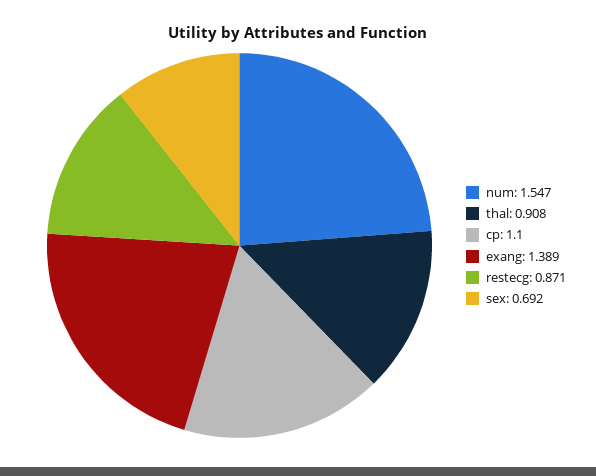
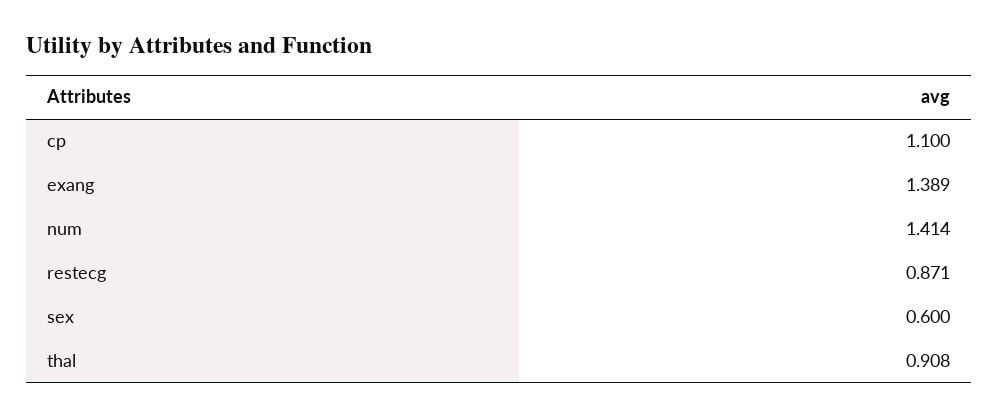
num: 1.547 -> 1.414
sex: 0.692 -> 0.6

